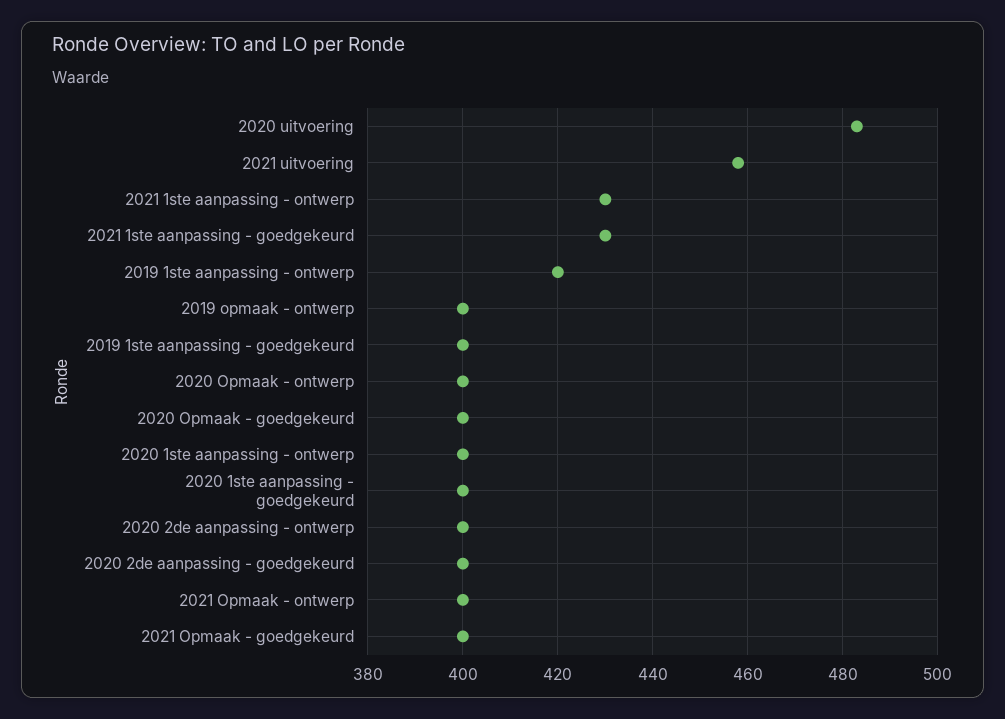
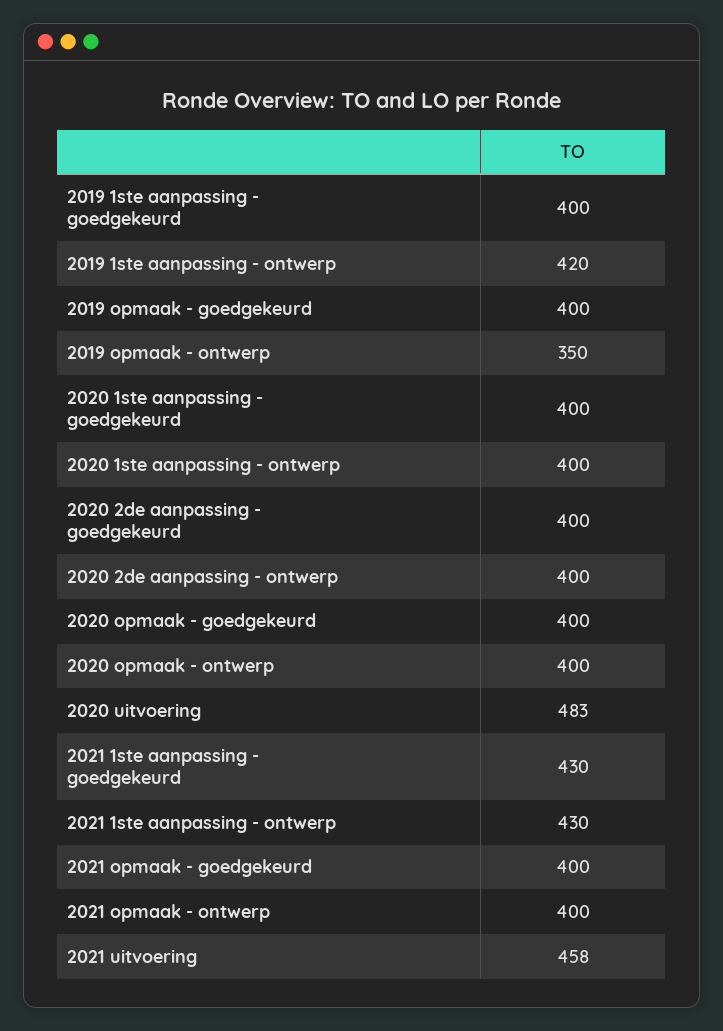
2019 opmaak - ontwerp: 400 -> 350
2019 opmaak - goedgekeurd: none -> 400

